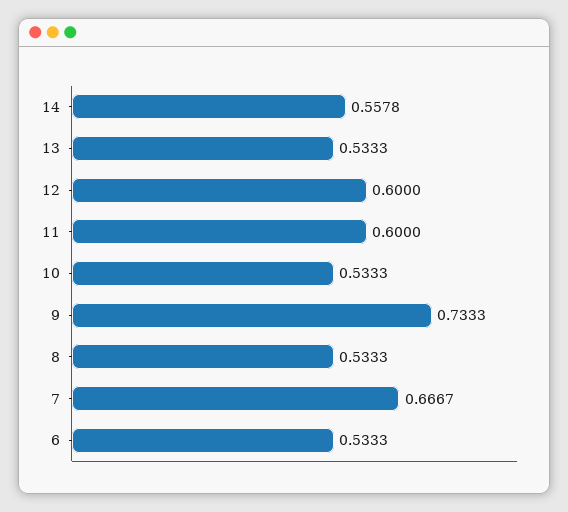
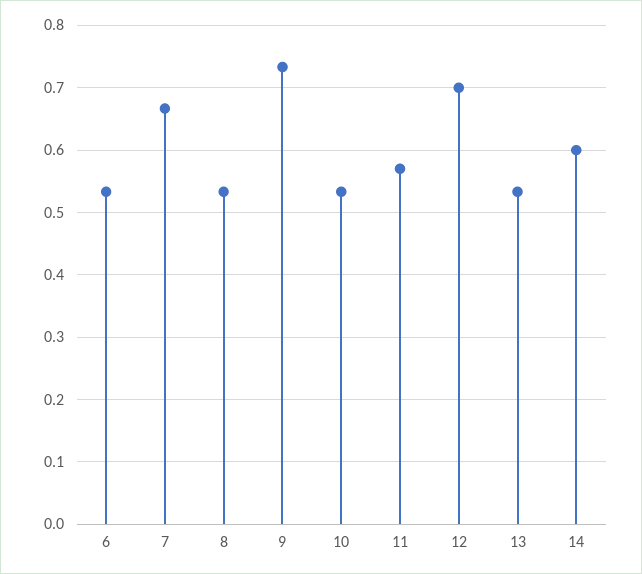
14: 0.5578 -> 0.6
12: 0.6 -> 0.7
11: 0.6 -> 0.57

